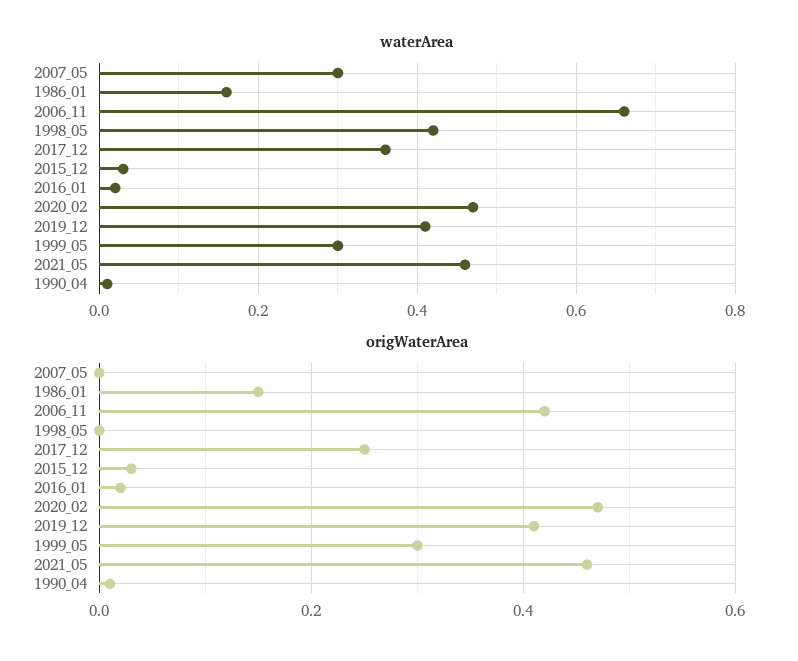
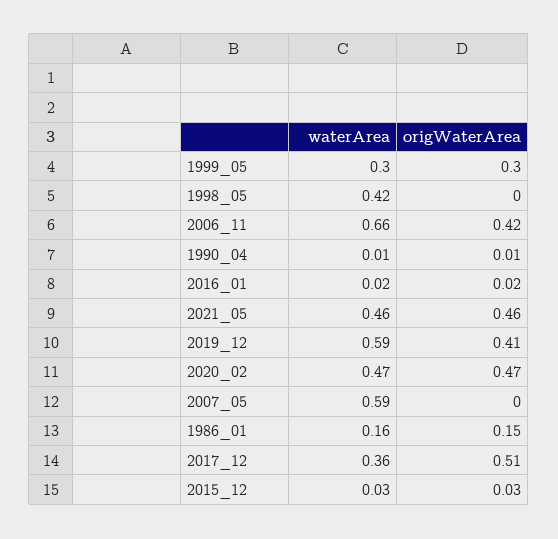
waterArea, 2007_05: 0.3 -> 0.59
waterArea, 2019_12: 0.4 -> 0.59
origWaterArea, 2017_12: 0.25 -> 0.51

